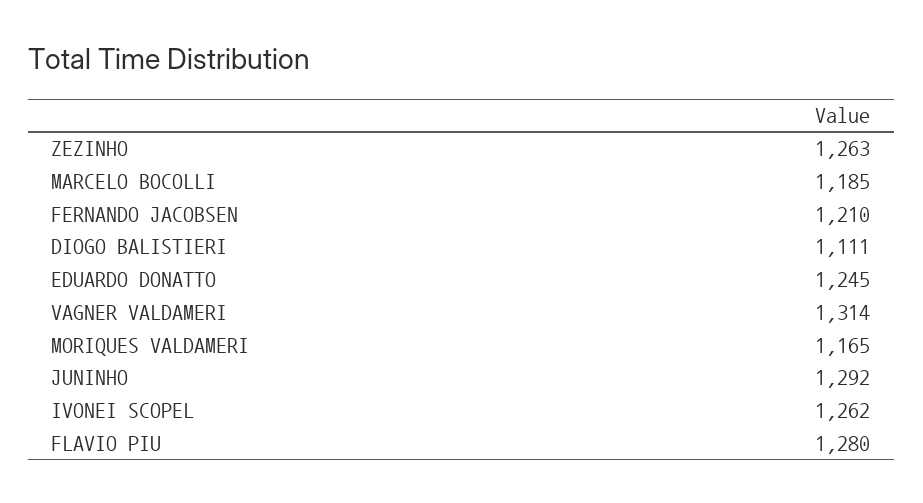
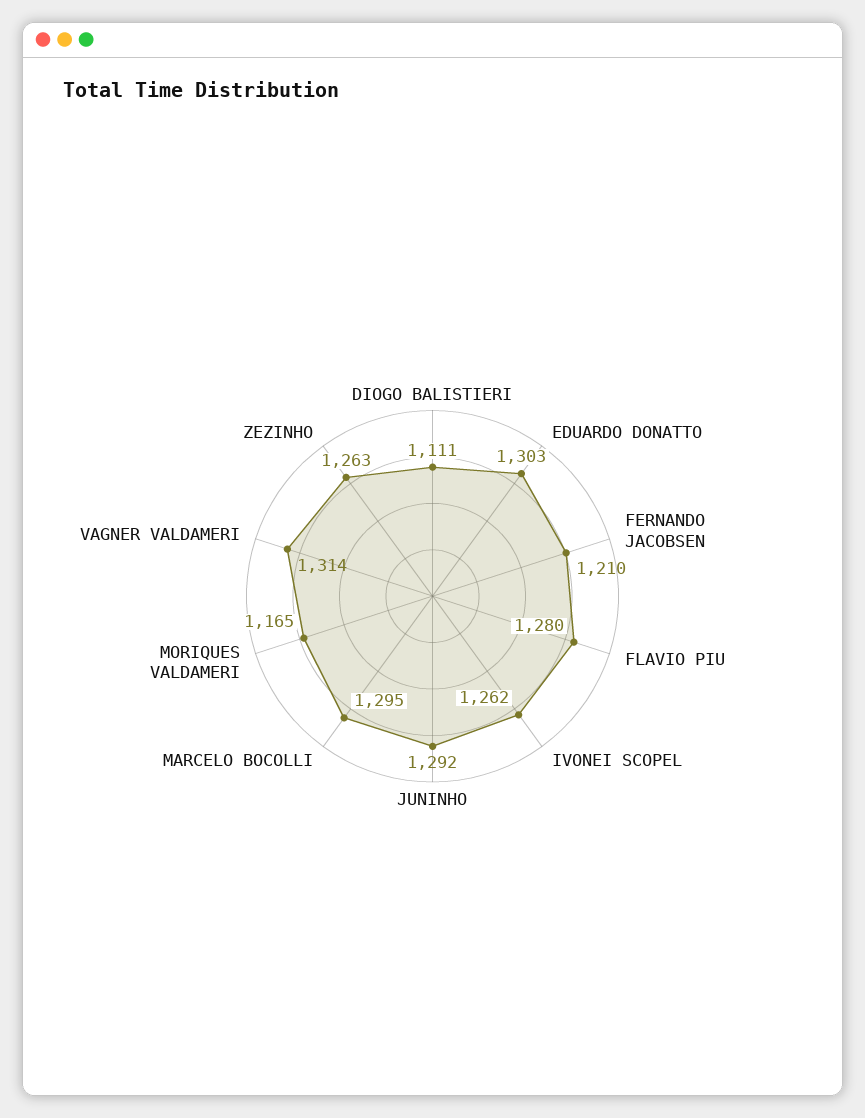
MARCELO BOCOLLI: 1185 -> 1295
EDUARDO DONATTO: 1245 -> 1303

